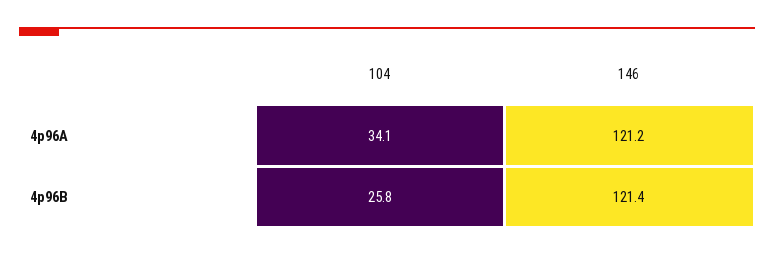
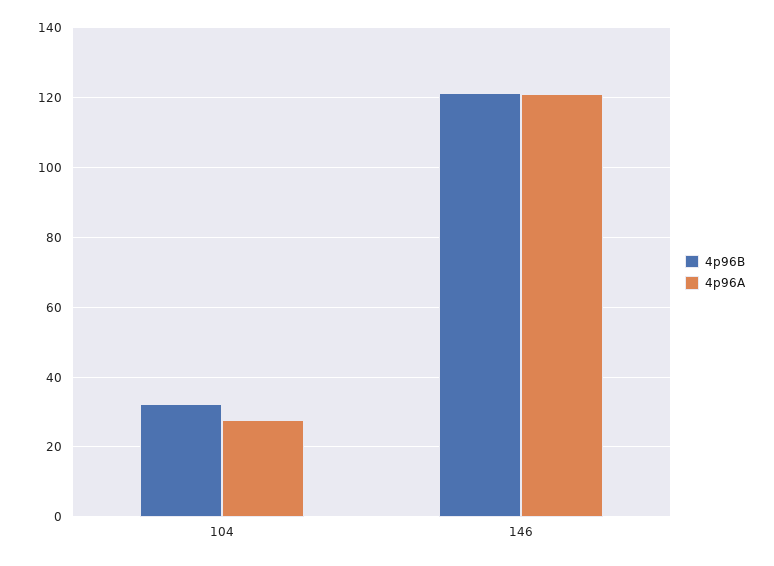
4p96A, 104: 34.1 -> 28
4p96B, 104: 25.8 -> 32

